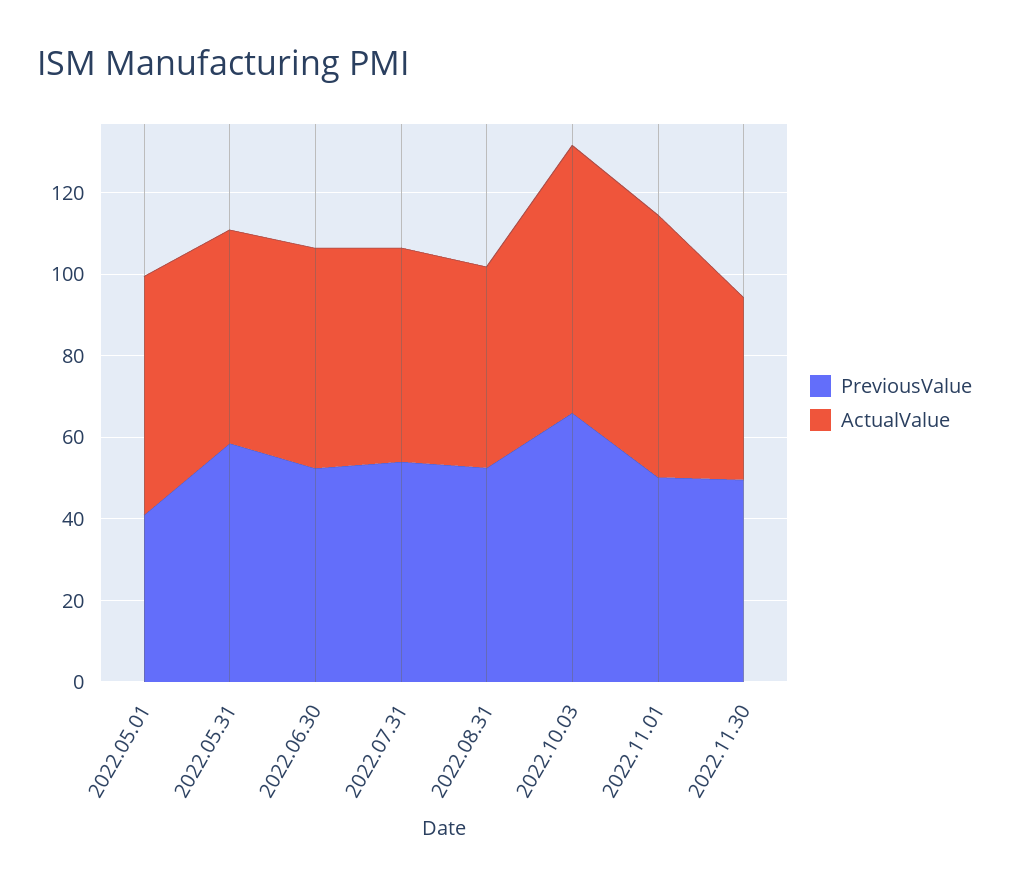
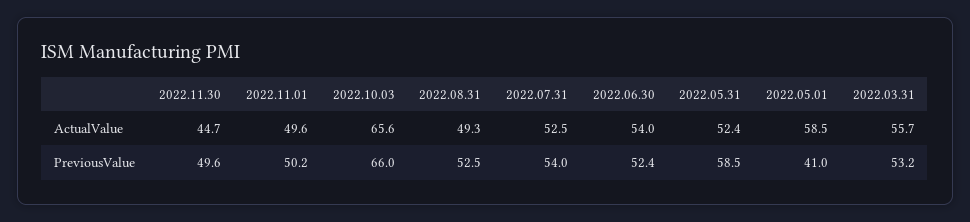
ActualValue, 2022.11.01: 65 -> 49.6
ActualValue, 2022.03.31: none -> 55.7
PreviousValue, 2022.03.31: none -> 53.2

